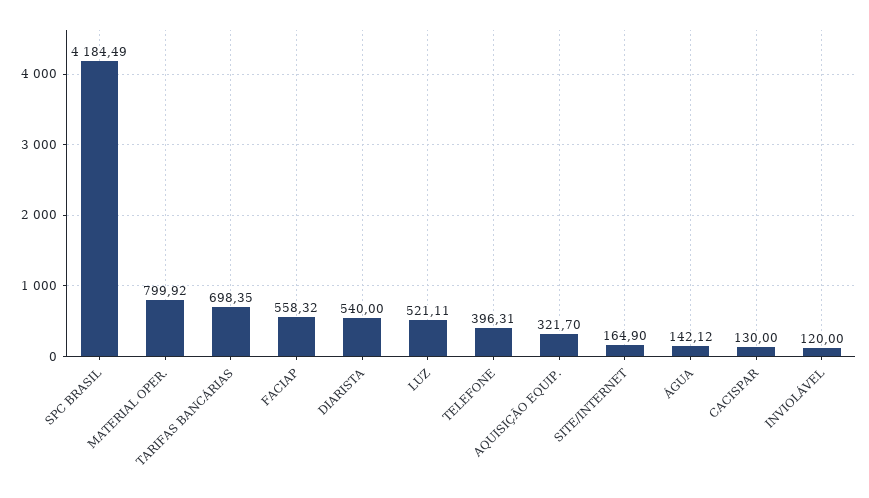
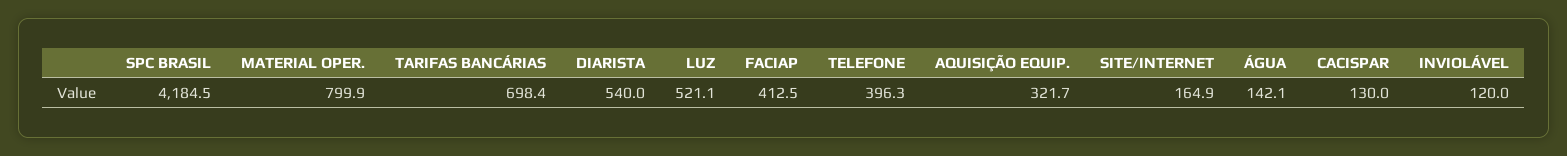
FACIAP: 558.32 -> 412.5

